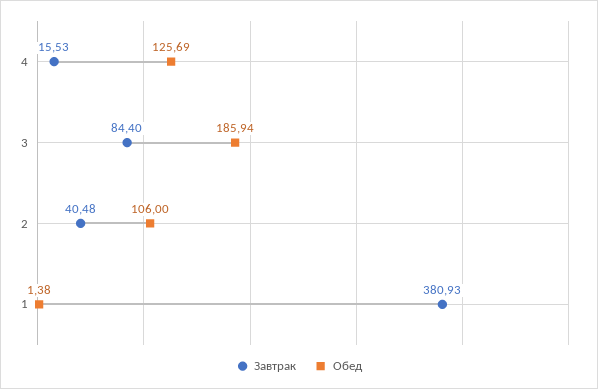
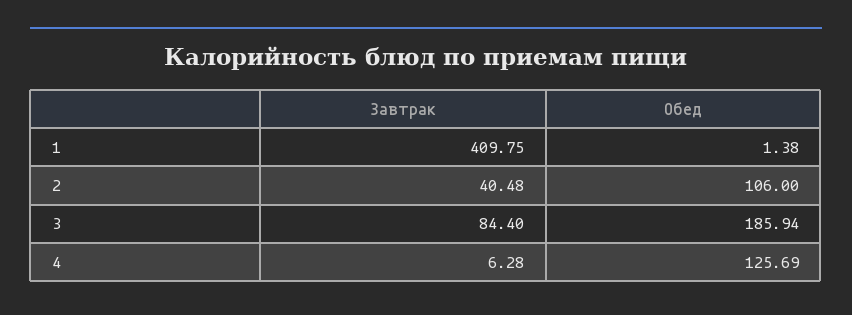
Завтрак, 4: 15.53 -> 6.28
Завтрак, 1: 380.93 -> 409.75

